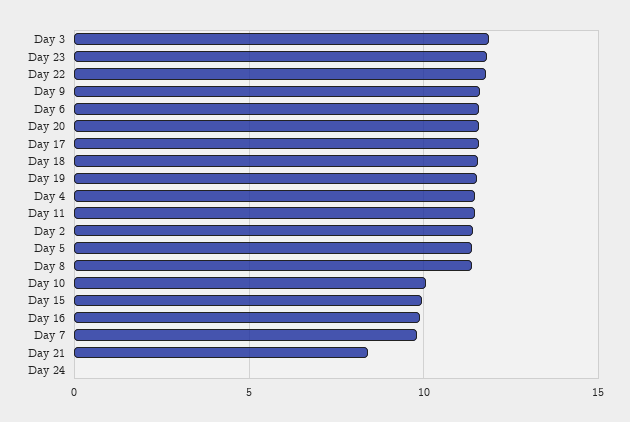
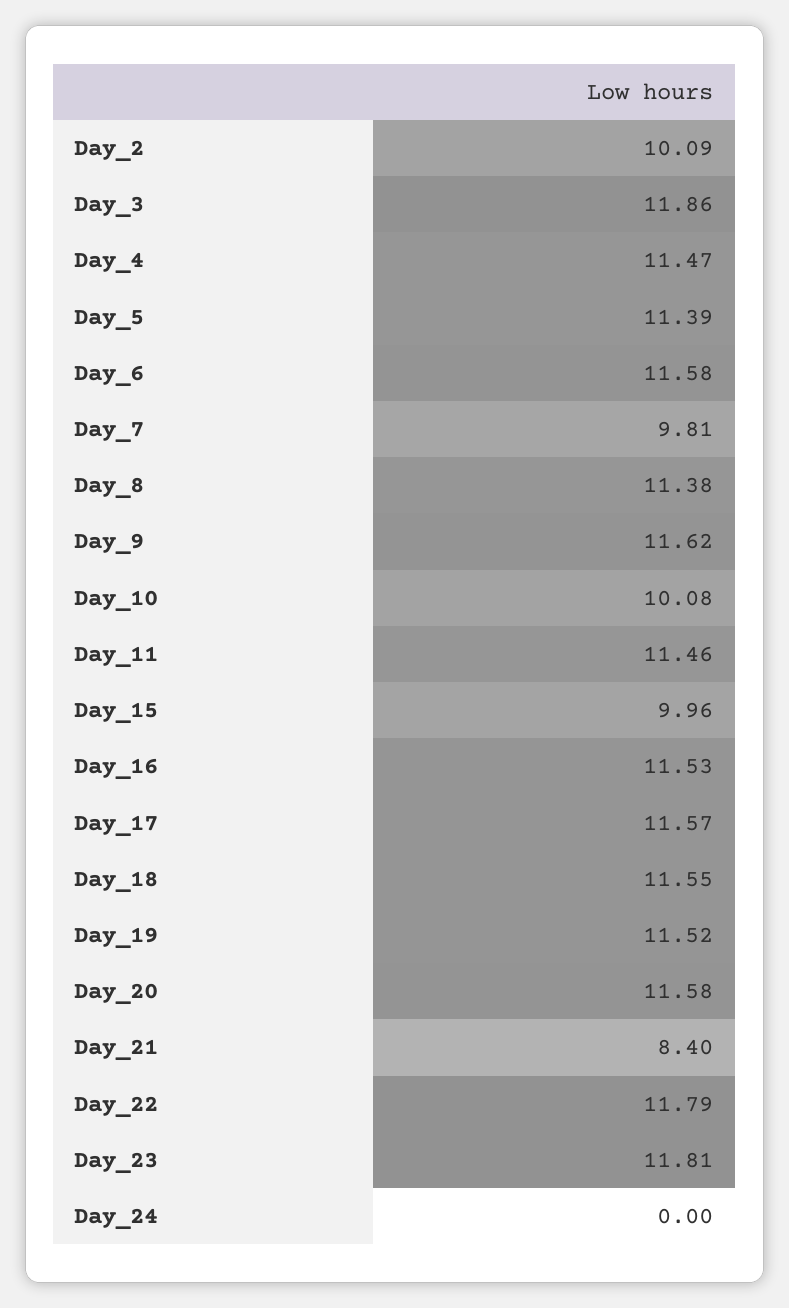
Day 2: 11.5 -> 10.09
Day 16: 10 -> 11.53

